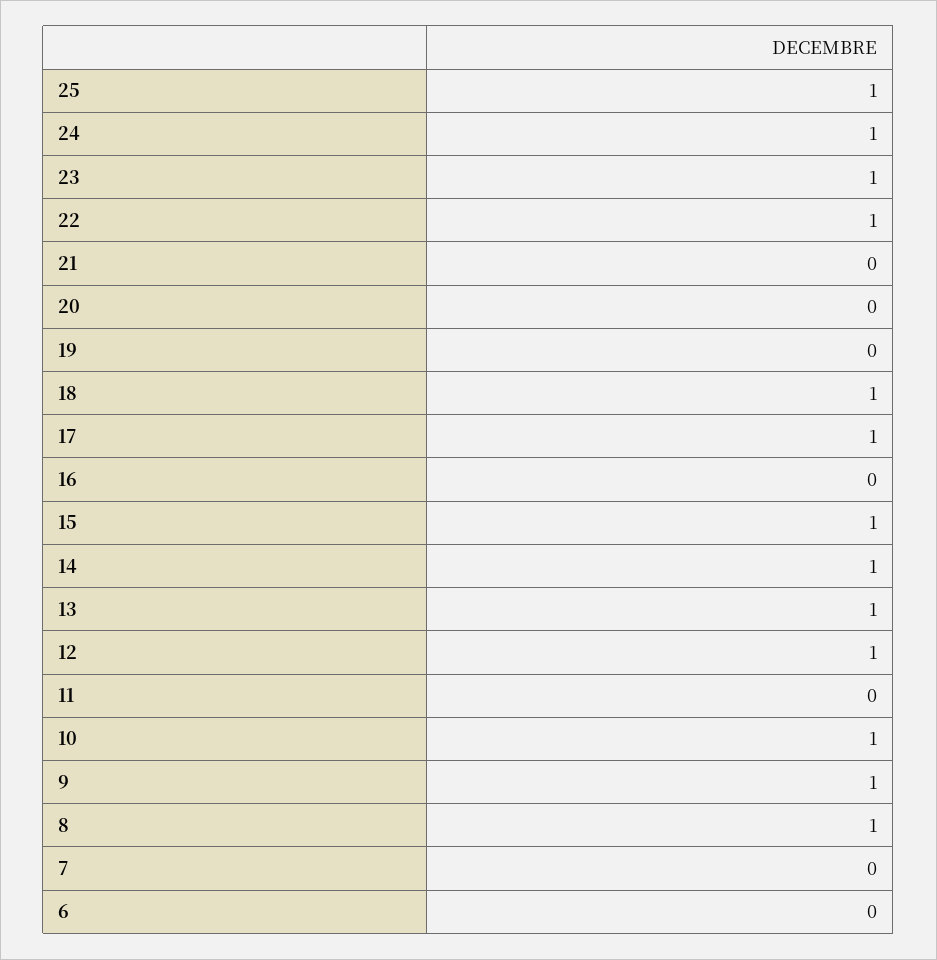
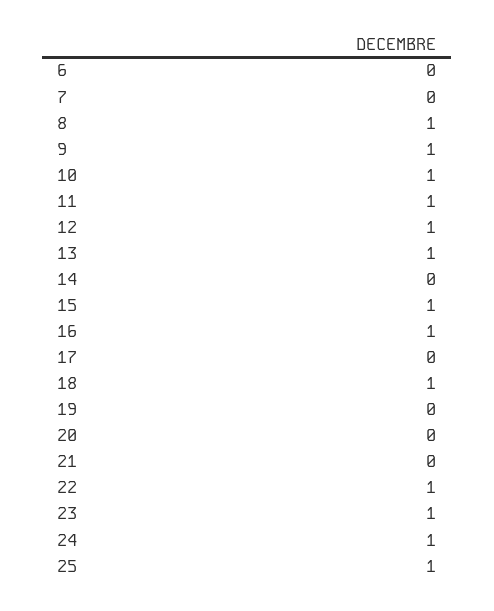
17: 1 -> 0
16: 0 -> 1
14: 1 -> 0
11: 0 -> 1

